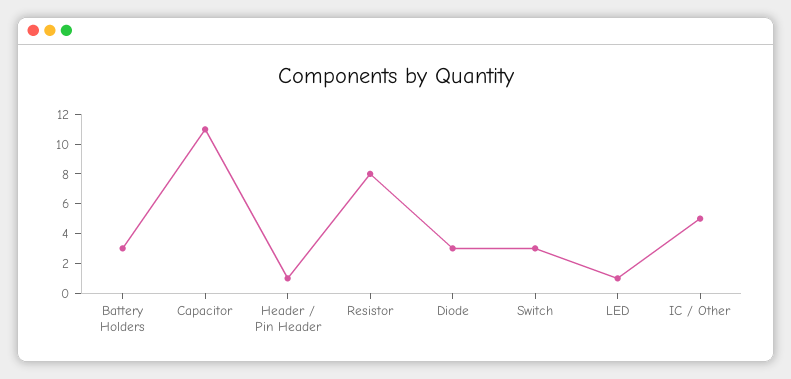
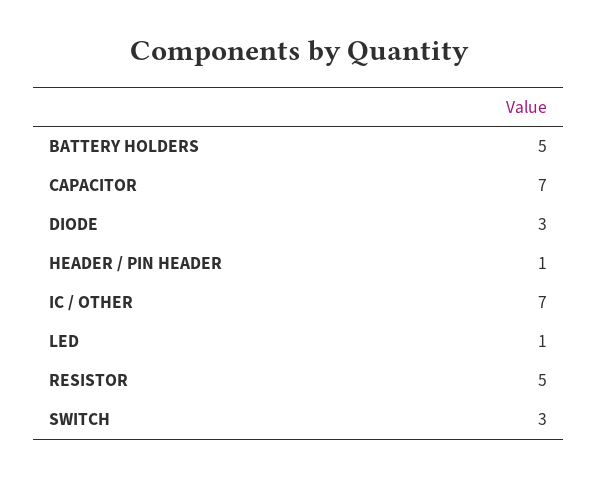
Battery Holders: 3 -> 5
Capacitor: 11 -> 7
Resistor: 8 -> 5
IC / Other: 5 -> 7

